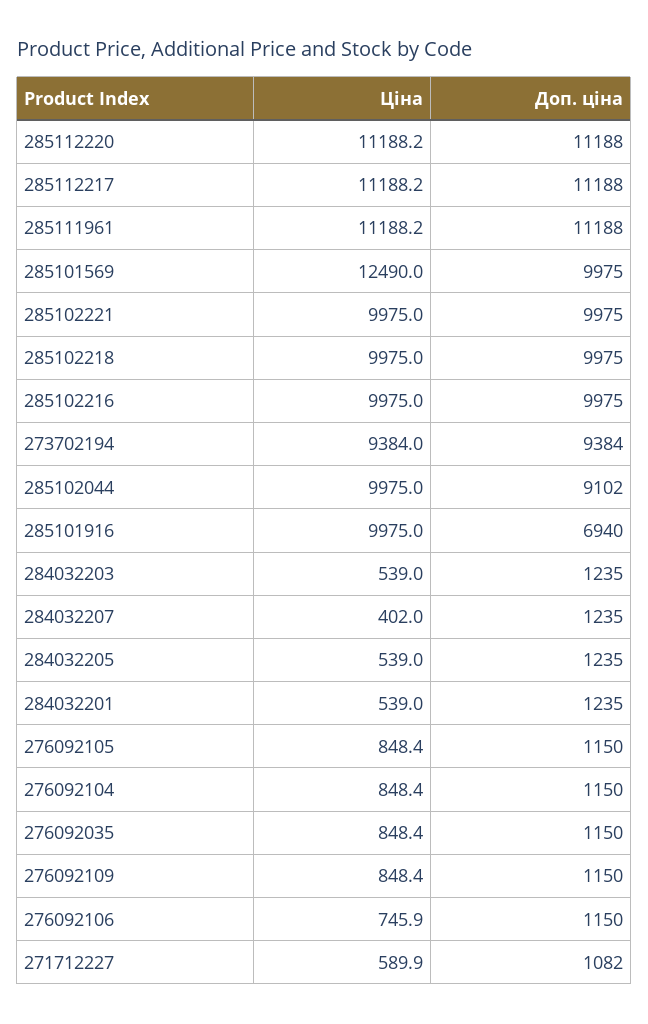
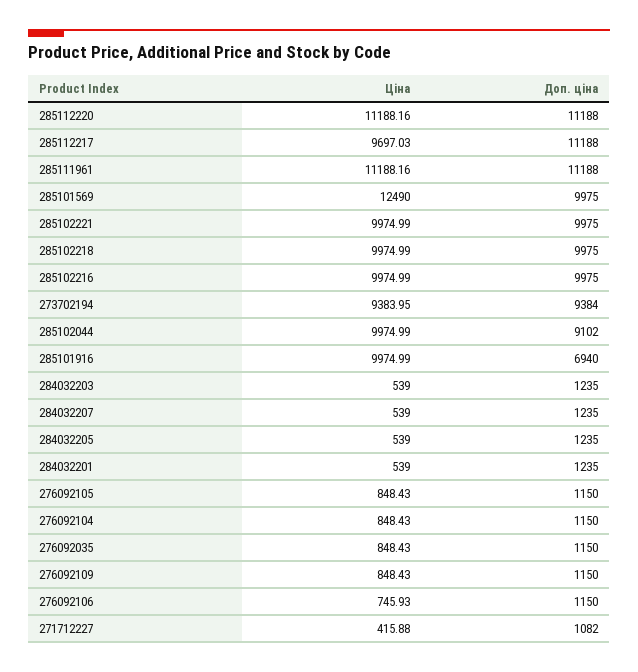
Ціна, 285112217: 11188.2 -> 9697.03
Ціна, 284032207: 402 -> 539
Ціна, 271712227: 589.9 -> 415.88

